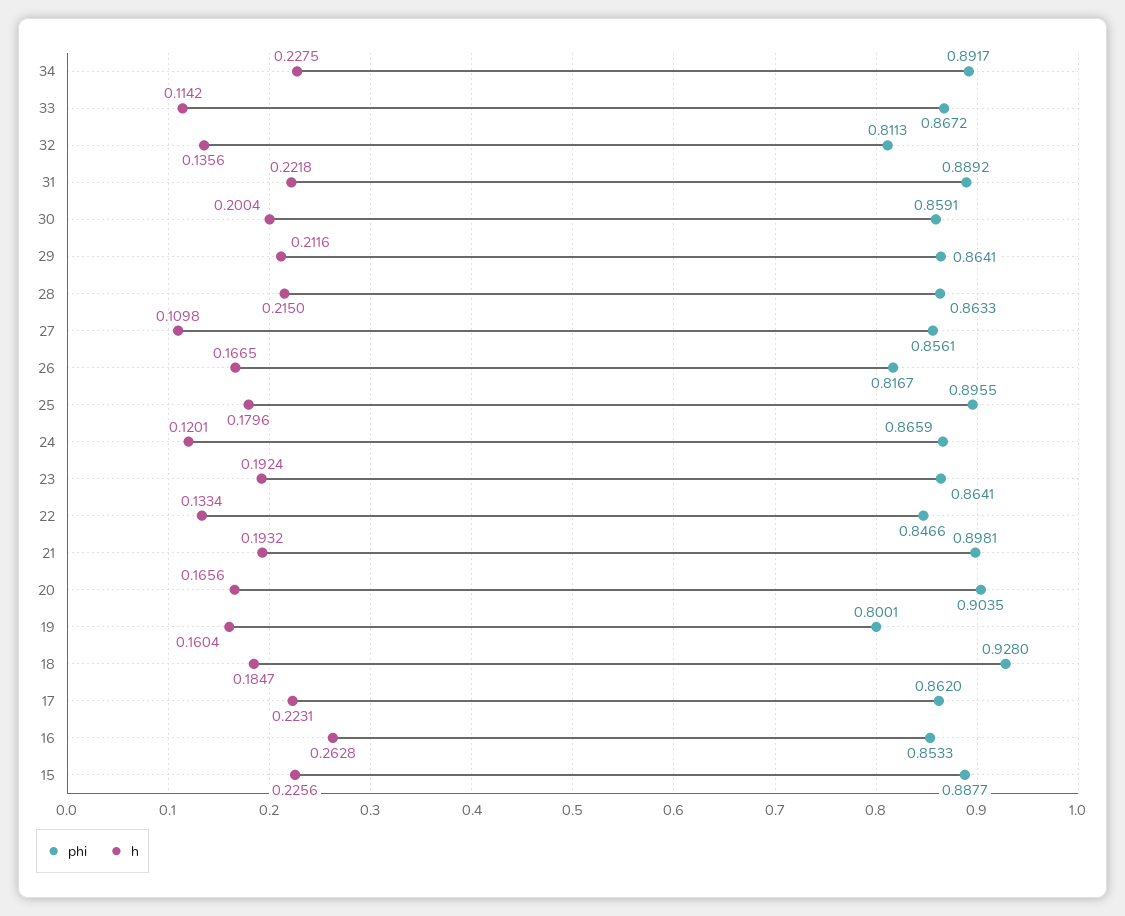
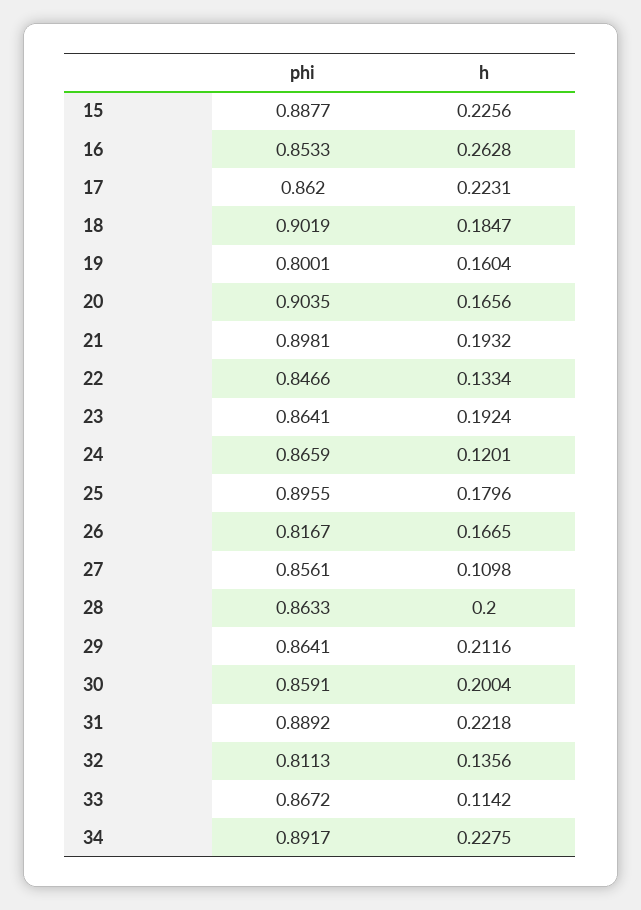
h, 28: 0.215 -> 0.2
phi, 18: 0.928 -> 0.9019

